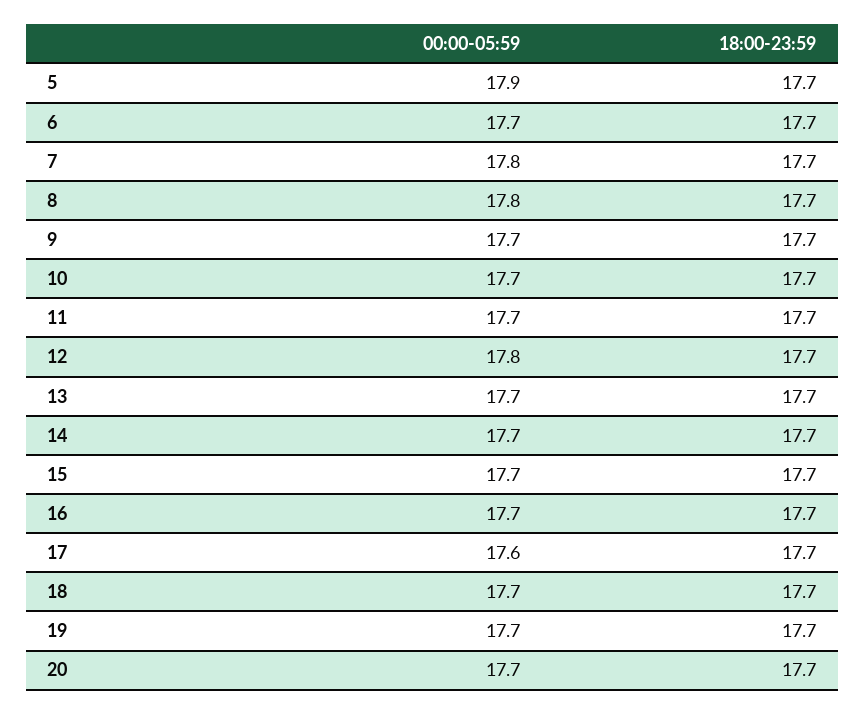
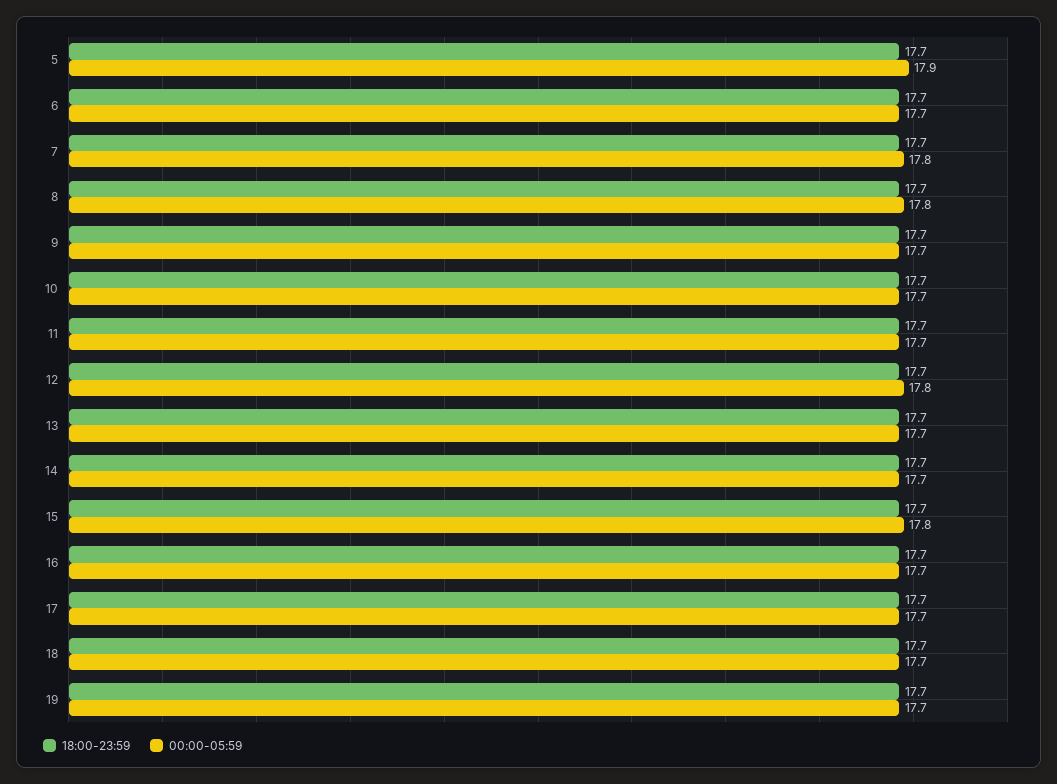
00:00-05:59, 15: 17.7 -> 17.8
00:00-05:59, 17: 17.6 -> 17.7
00:00-05:59, 20: 17.7 -> none
18:00-23:59, 20: 17.7 -> none

